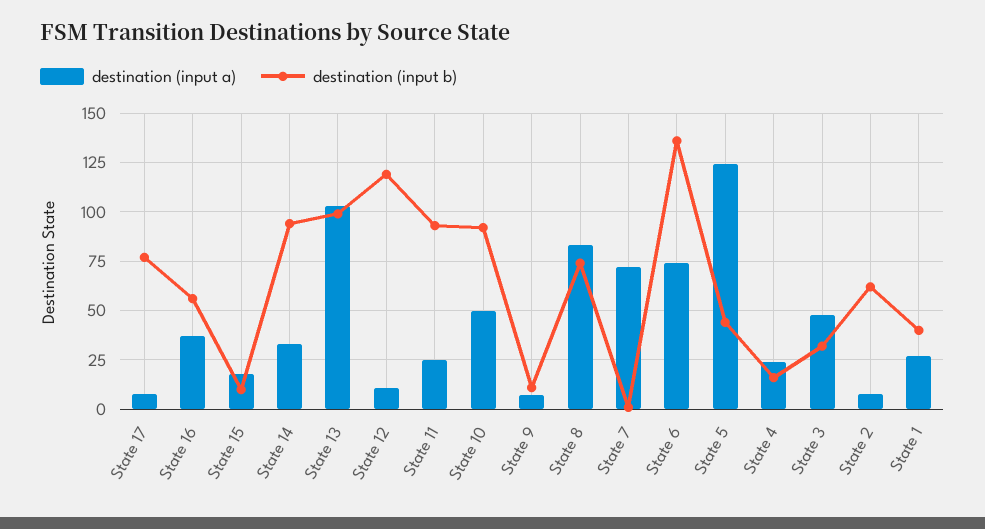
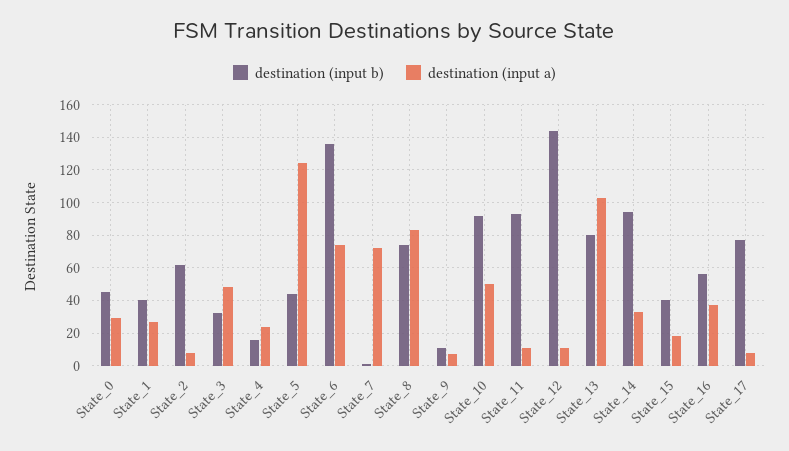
destination (input b), State 15: 10 -> 40
destination (input b), State 13: 100 -> 80
destination (input b), State 12: 120 -> 145
destination (input a), State 11: 25 -> 10
destination (input b), State_0: none -> 45
destination (input a), State_0: none -> 30

